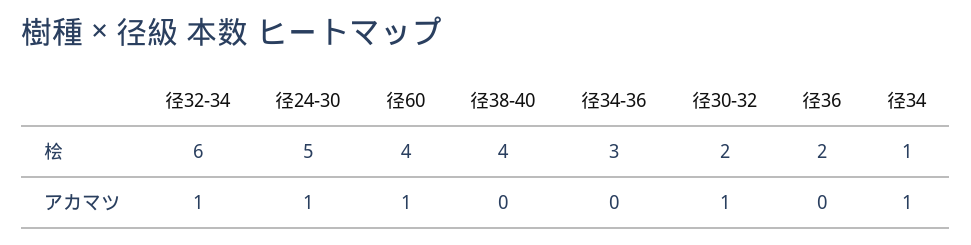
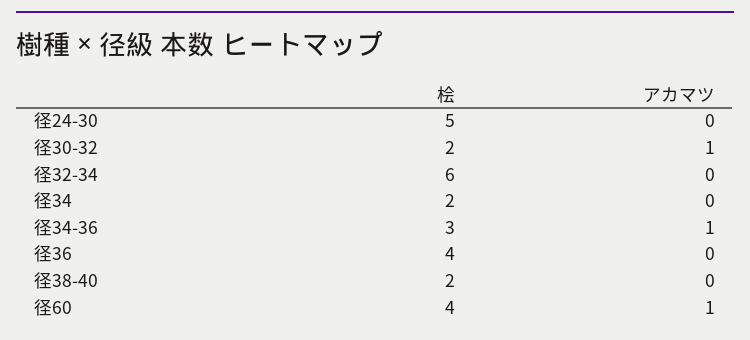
径38-40, 桧: 4 -> 2
径36, 桧: 2 -> 4
径34, 桧: 1 -> 2
径32-34, アカマツ: 1 -> 0
径24-30, アカマツ: 1 -> 0
径34-36, アカマツ: 0 -> 1
径34, アカマツ: 1 -> 0

